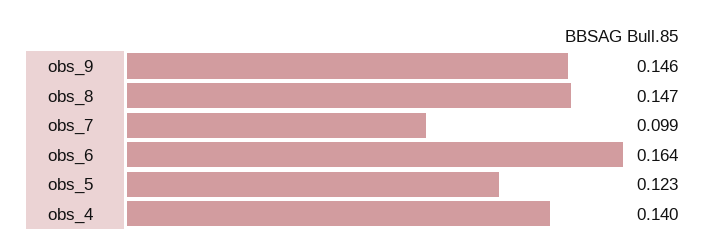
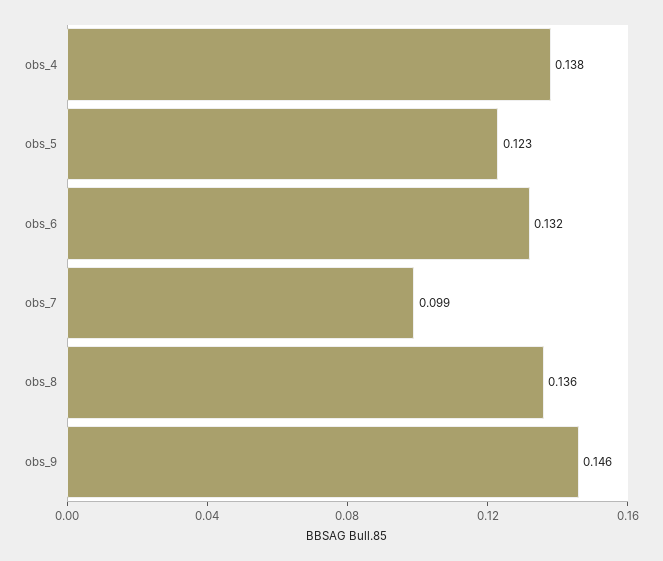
obs_8: 0.147 -> 0.136
obs_6: 0.164 -> 0.132
obs_4: 0.14 -> 0.138

